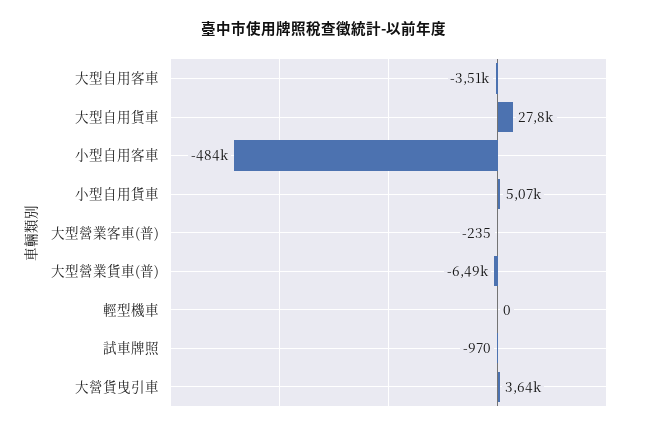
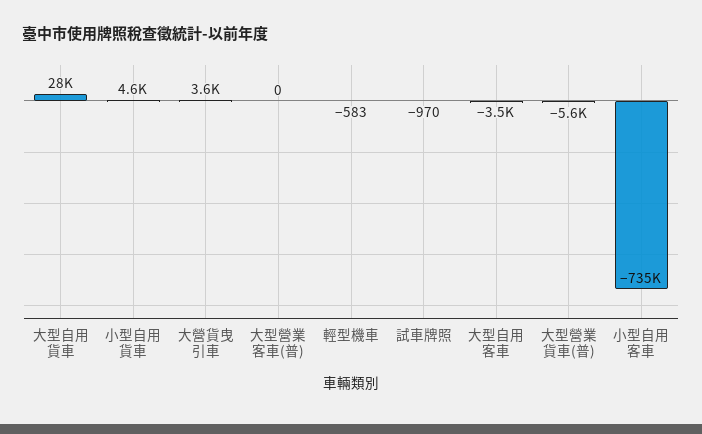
小型自用客車: -484000 -> -735000
小型自用貨車: 5070 -> 4600
大型營業客車(普): -235 -> 0
大型營業貨車(普): -6490 -> -5600
輕型機車: 0 -> -583

